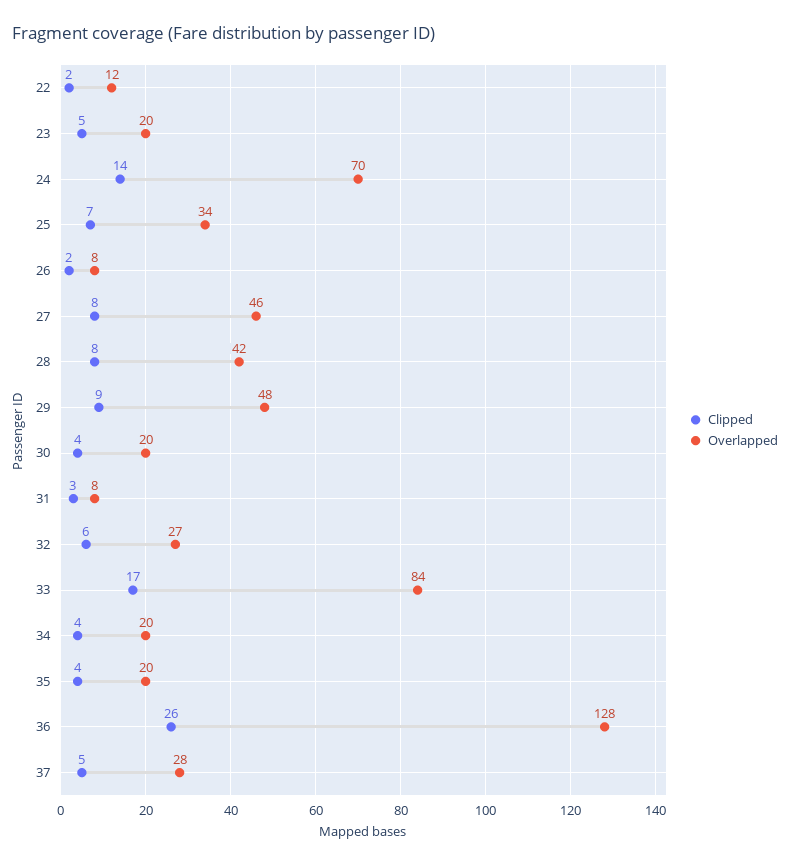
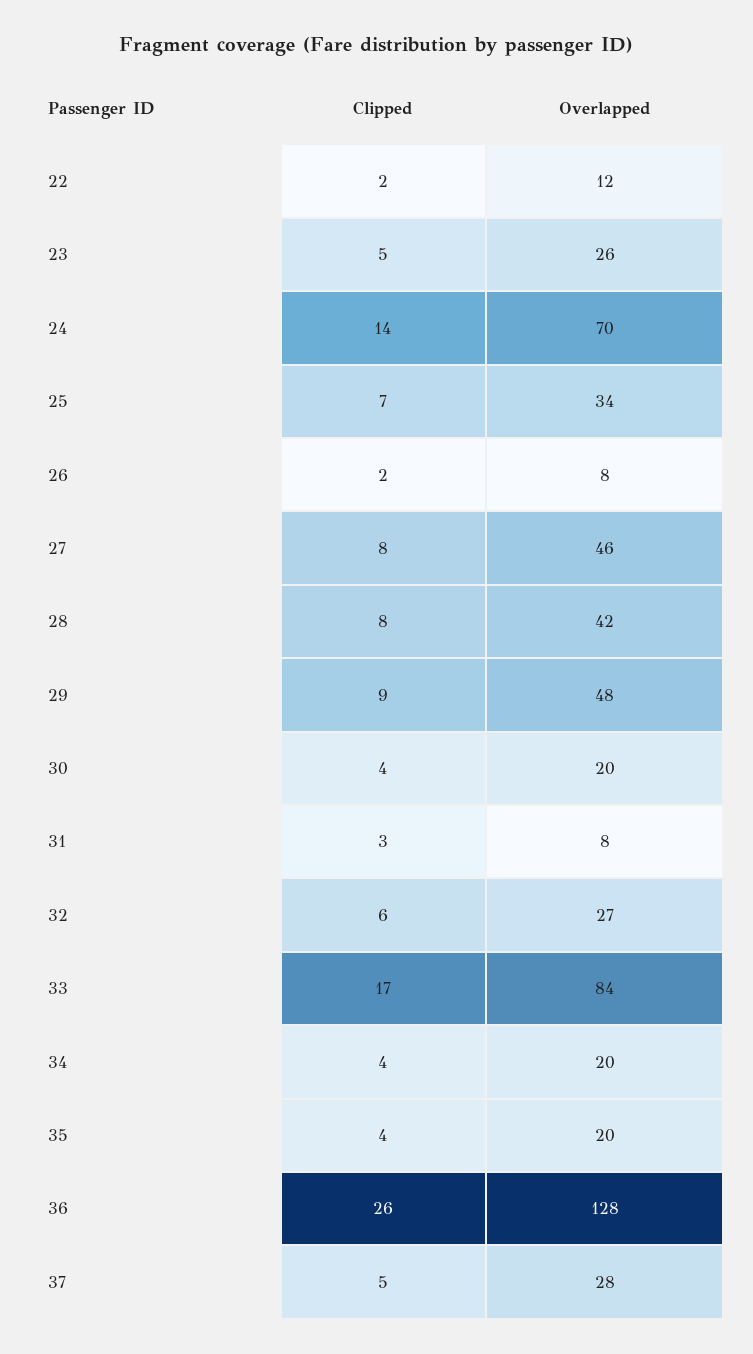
Overlapped, 23: 20 -> 26

